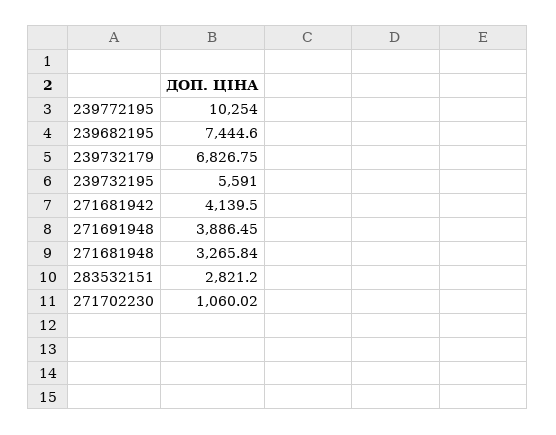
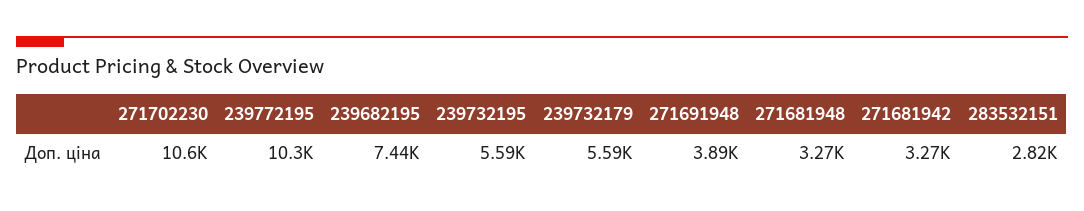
239732179: 6826.75 -> 5590
271681942: 4139.5 -> 3270
271702230: 1060.02 -> 10600

